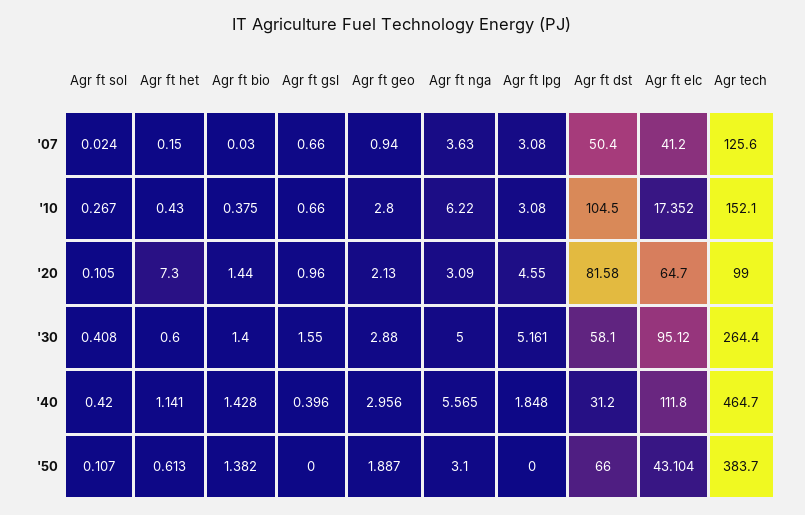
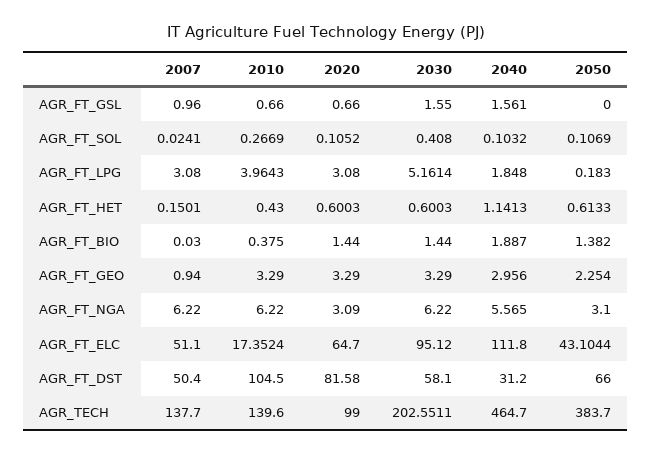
Agr ft gsl, '07: 0.66 -> 0.96
Agr ft nga, '07: 3.63 -> 6.22
Agr ft elc, '07: 41.2 -> 51.1
Agr tech, '07: 125.6 -> 137.7
Agr ft geo, '10: 2.8 -> 3.29
Agr ft lpg, '10: 3.08 -> 3.9643
Agr tech, '10: 152.1 -> 139.6
Agr ft het, '20: 7.3 -> 0.6003
Agr ft gsl, '20: 0.96 -> 0.66
Agr ft geo, '20: 2.13 -> 3.29
Agr ft lpg, '20: 4.55 -> 3.08
Agr ft bio, '30: 1.4 -> 1.44
Agr ft geo, '30: 2.88 -> 3.29
Agr ft nga, '30: 5 -> 6.22
Agr tech, '30: 264.4 -> 202.5511
Agr ft sol, '40: 0.42 -> 0.1032
Agr ft bio, '40: 1.428 -> 1.887
Agr ft gsl, '40: 0.396 -> 1.561
Agr ft geo, '50: 1.887 -> 2.254
Agr ft lpg, '50: 0 -> 0.183

